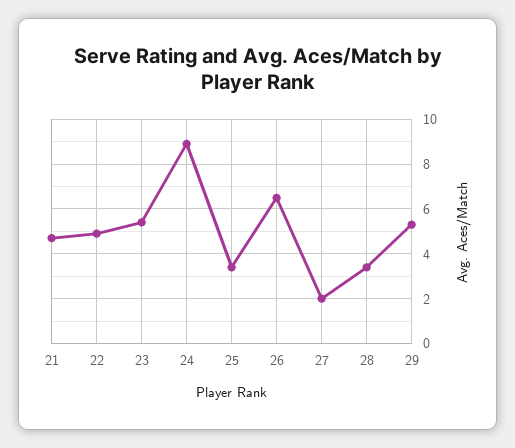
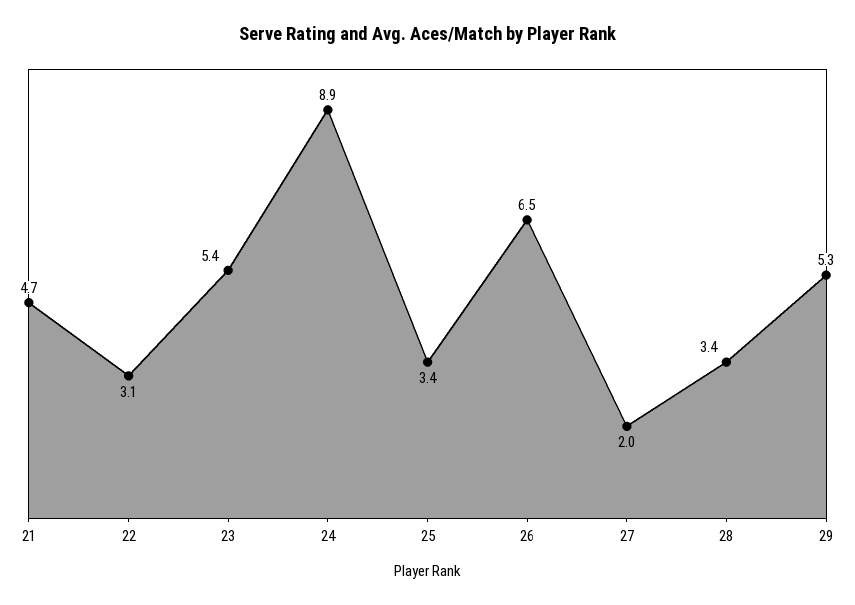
22: 5 -> 3.1

